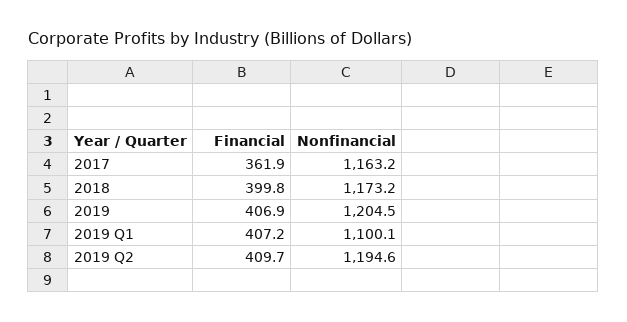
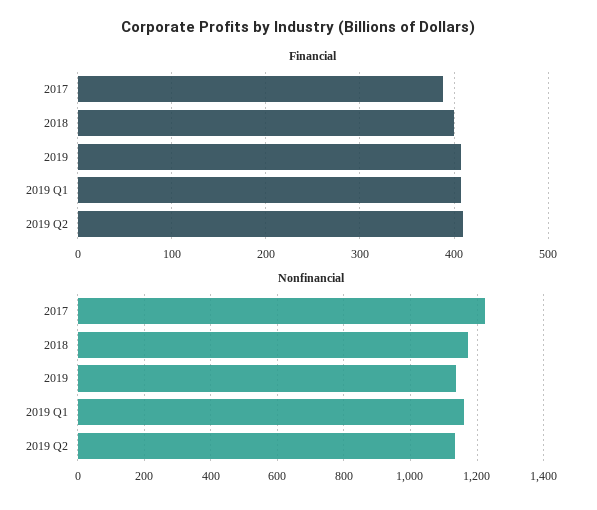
Financial, 2017: 361.9 -> 390
Nonfinancial, 2017: 1163.2 -> 1220
Nonfinancial, 2019: 1204.5 -> 1140
Nonfinancial, 2019 Q1: 1100.1 -> 1160
Nonfinancial, 2019 Q2: 1194.6 -> 1140

